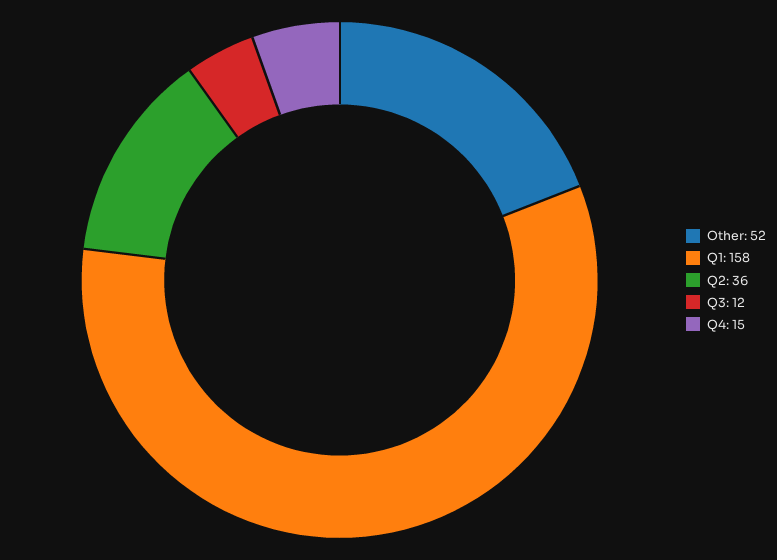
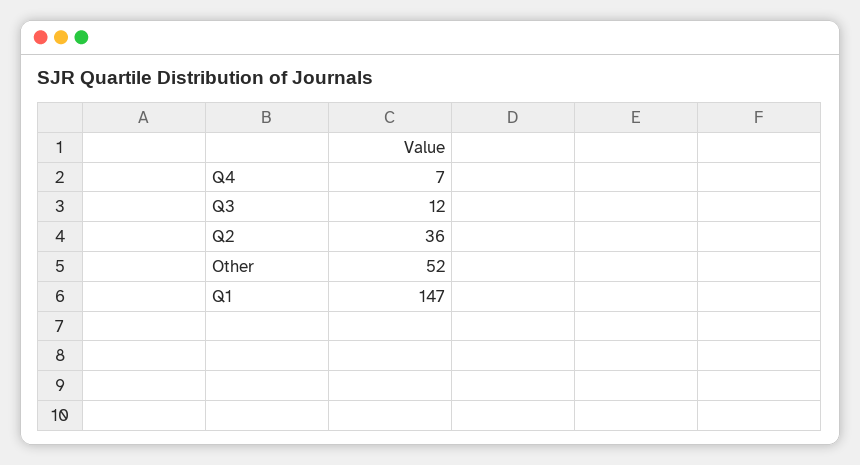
Q1: 158 -> 147
Q4: 15 -> 7

